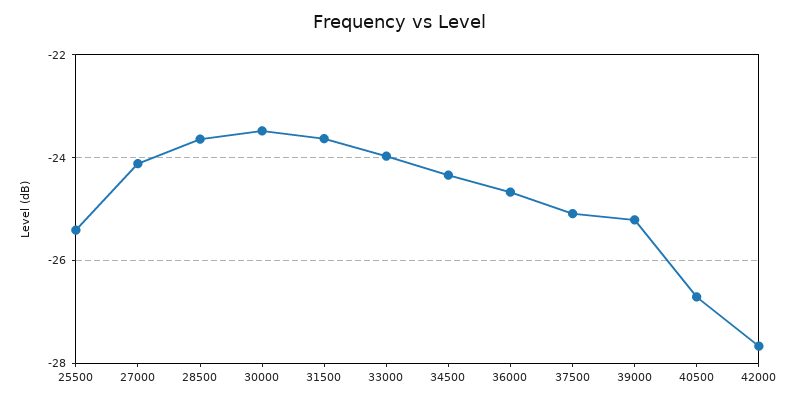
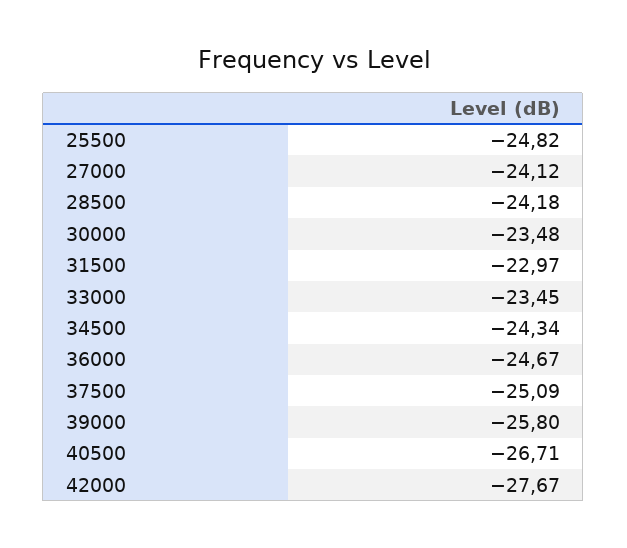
25500: -25.4 -> -24.82
28500: -23.6 -> -24.18
31500: -23.6 -> -22.97
33000: -24 -> -23.45
39000: -25.2 -> -25.8

